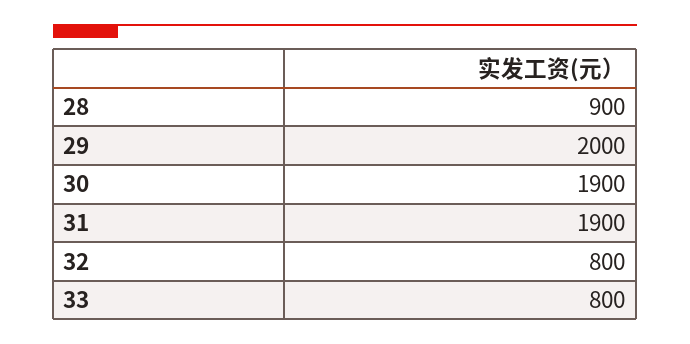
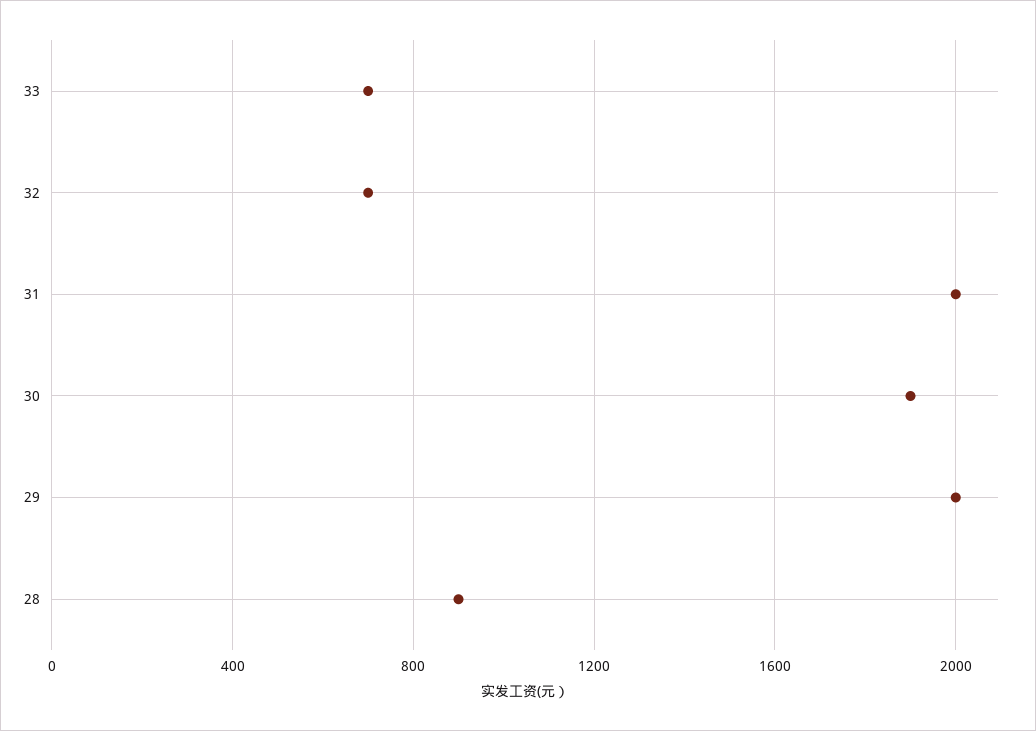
31: 1900 -> 2000
32: 800 -> 700
33: 800 -> 700

